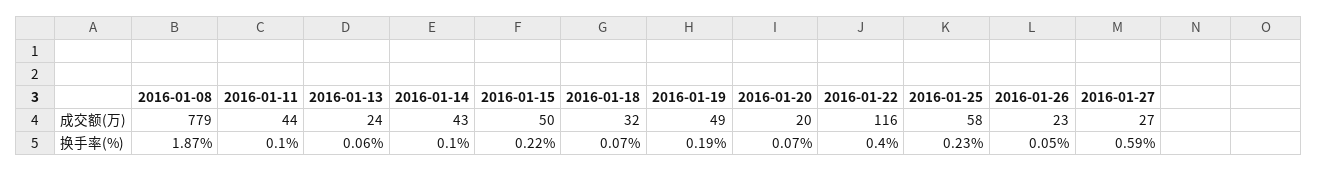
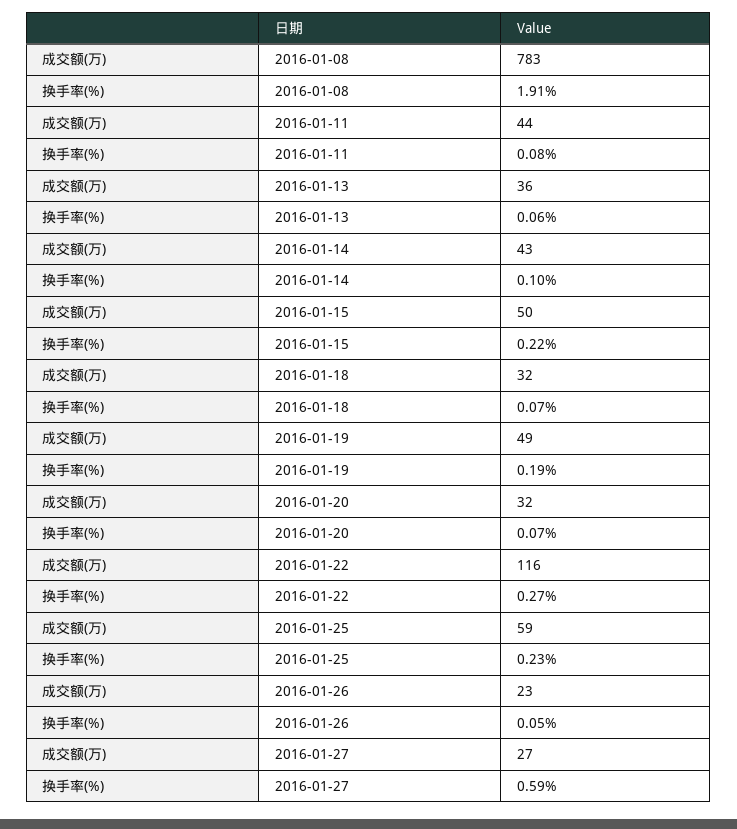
2016-01-08, 成交额(万): 779 -> 783
2016-01-13, 成交额(万): 24 -> 36
2016-01-20, 成交额(万): 20 -> 32
2016-01-25, 成交额(万): 58 -> 59
2016-01-08, 换手率(%): 1.87 -> 1.91
2016-01-11, 换手率(%): 0.1 -> 0.08
2016-01-22, 换手率(%): 0.4 -> 0.27

